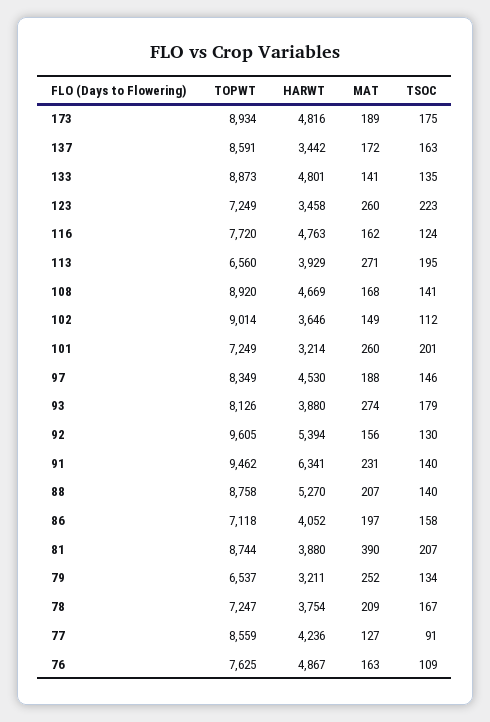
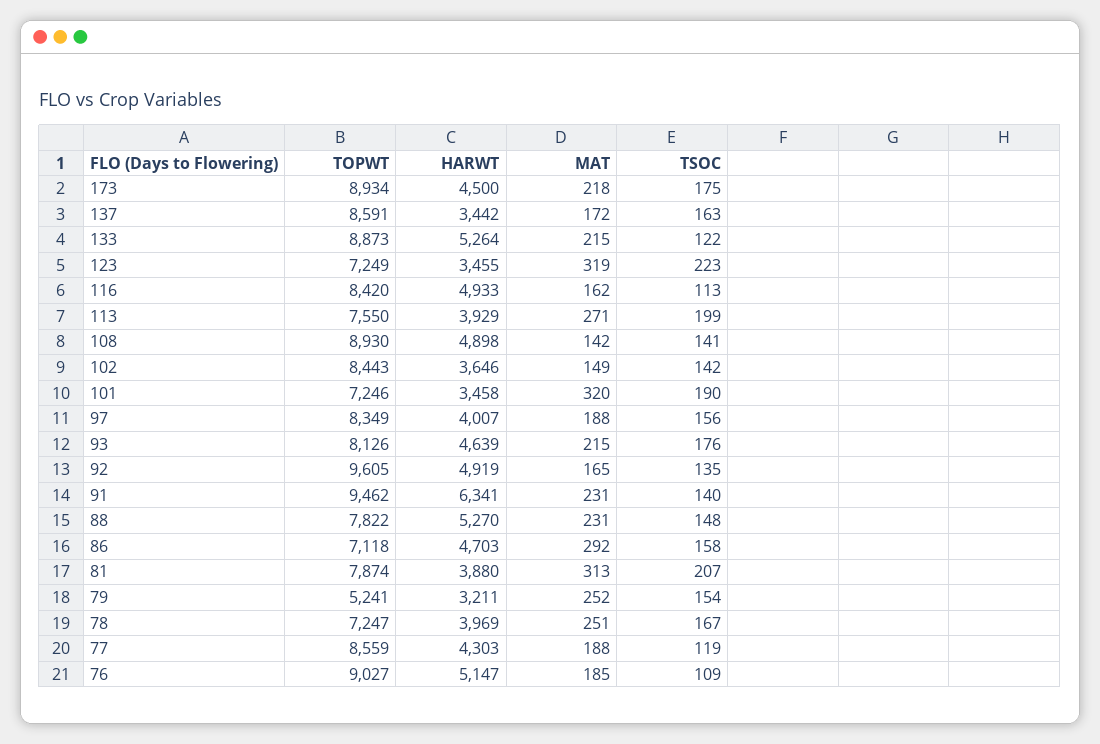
HARWT, 173: 4816 -> 4500
MAT, 173: 189 -> 218
HARWT, 133: 4801 -> 5264
MAT, 133: 141 -> 215
TSOC, 133: 135 -> 122
HARWT, 123: 3458 -> 3455
MAT, 123: 260 -> 319
TOPWT, 116: 7720 -> 8420
HARWT, 116: 4763 -> 4933
TSOC, 116: 124 -> 113
TOPWT, 113: 6560 -> 7550
TSOC, 113: 195 -> 199
TOPWT, 108: 8920 -> 8930
HARWT, 108: 4669 -> 4898
MAT, 108: 168 -> 142
TOPWT, 102: 9014 -> 8443
TSOC, 102: 112 -> 142
TOPWT, 101: 7249 -> 7246
HARWT, 101: 3214 -> 3458
MAT, 101: 260 -> 320
TSOC, 101: 201 -> 190
HARWT, 97: 4530 -> 4007
TSOC, 97: 146 -> 156
HARWT, 93: 3880 -> 4639
MAT, 93: 274 -> 215
TSOC, 93: 179 -> 176
HARWT, 92: 5394 -> 4919
MAT, 92: 156 -> 165
TSOC, 92: 130 -> 135
TOPWT, 88: 8758 -> 7822
MAT, 88: 207 -> 231
TSOC, 88: 140 -> 148
HARWT, 86: 4052 -> 4703
MAT, 86: 197 -> 292
TOPWT, 81: 8744 -> 7874
MAT, 81: 390 -> 313
TOPWT, 79: 6537 -> 5241
TSOC, 79: 134 -> 154
HARWT, 78: 3754 -> 3969
MAT, 78: 209 -> 251
HARWT, 77: 4236 -> 4303
MAT, 77: 127 -> 188
TSOC, 77: 91 -> 119
TOPWT, 76: 7625 -> 9027
HARWT, 76: 4867 -> 5147
MAT, 76: 163 -> 185

